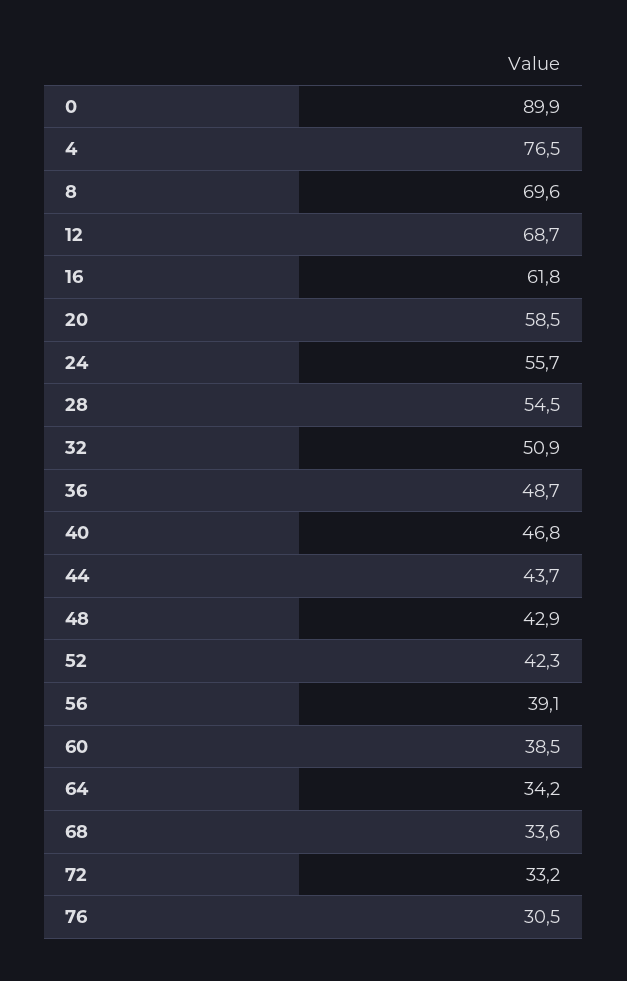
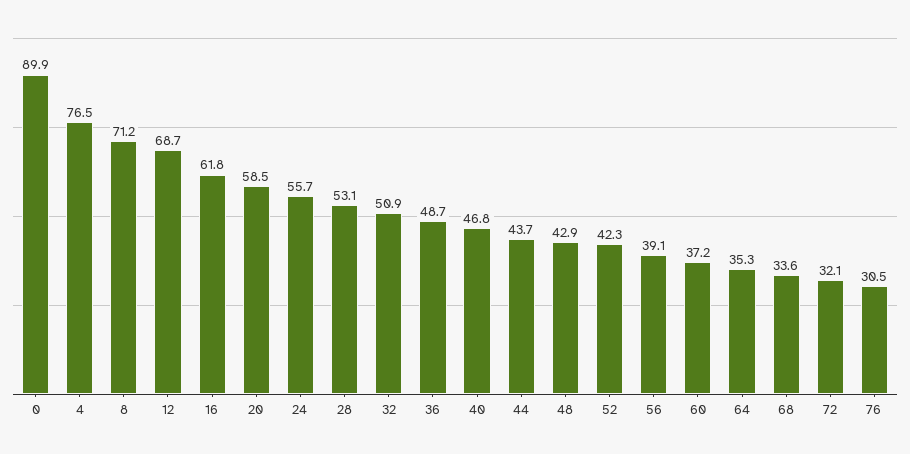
8: 69.6 -> 71.2
28: 54.5 -> 53.1
60: 38.5 -> 37.2
64: 34.2 -> 35.3
72: 33.2 -> 32.1

